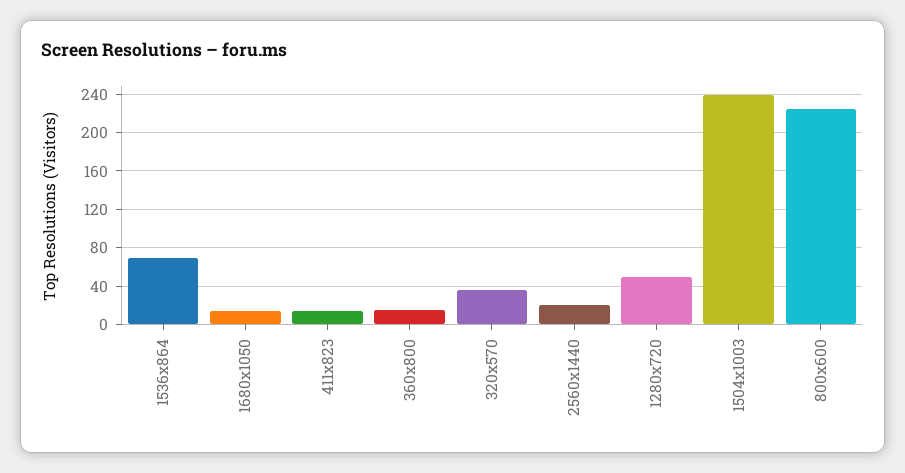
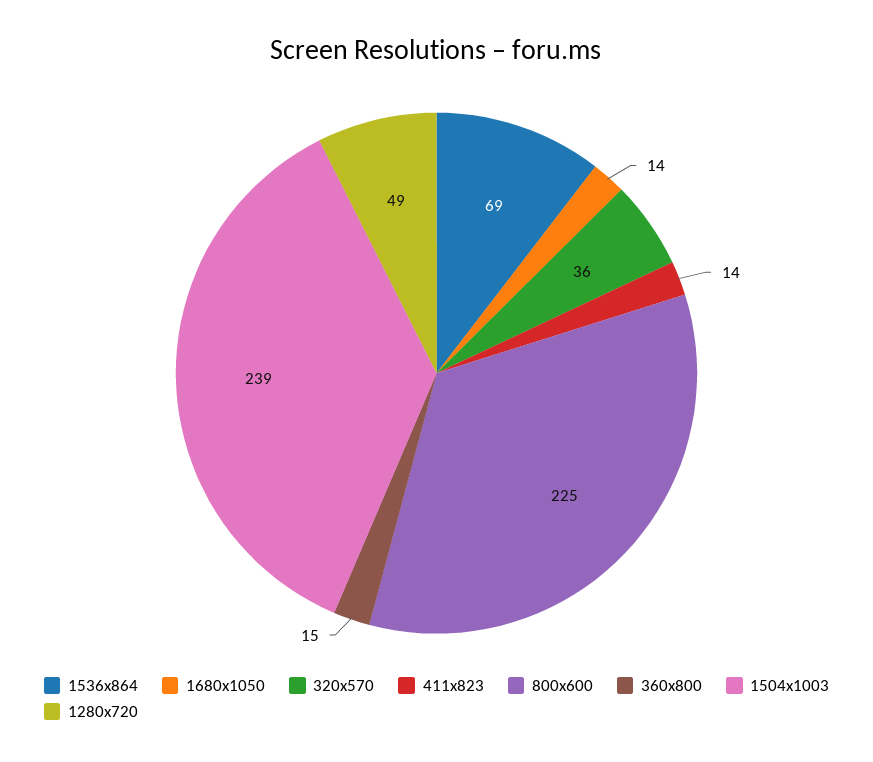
2560x1440: 20 -> none

